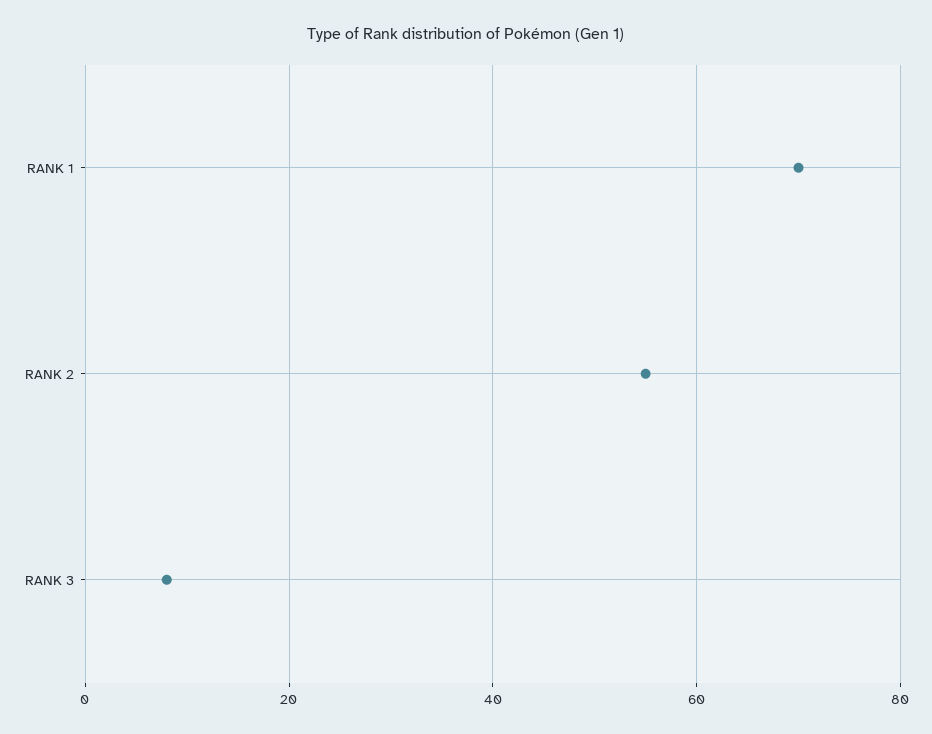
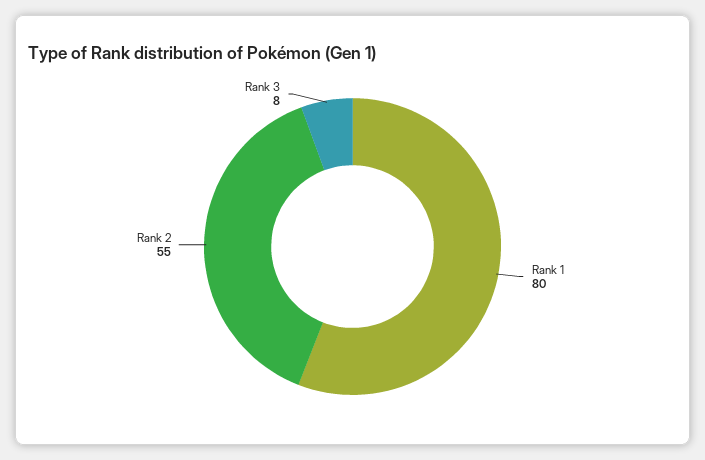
RANK 1: 70 -> 80

